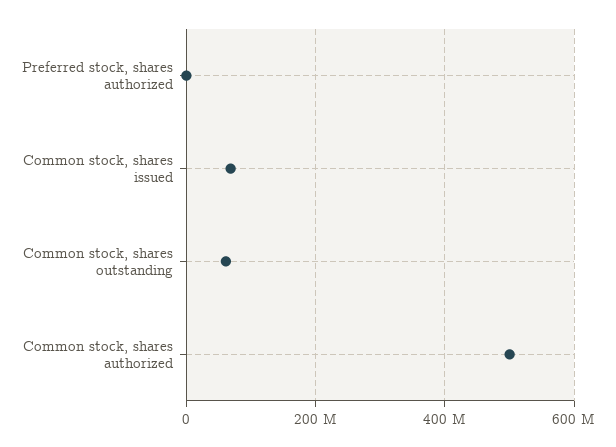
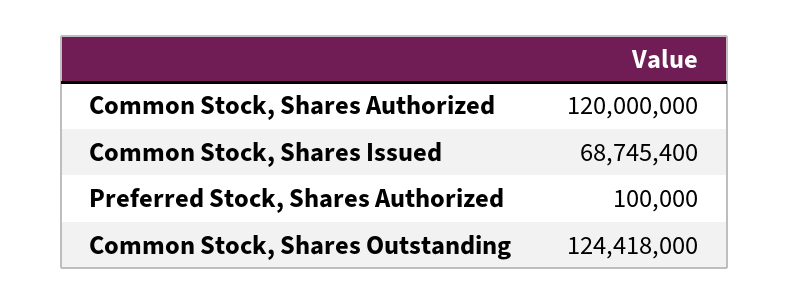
Common stock, shares outstanding: 60000000 -> 124418000
Common stock, shares authorized: 500000000 -> 120000000

